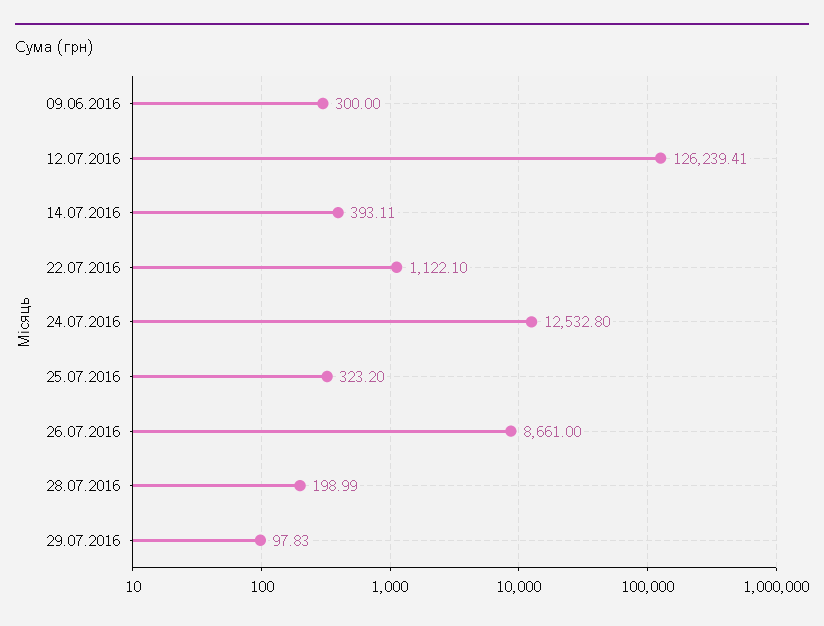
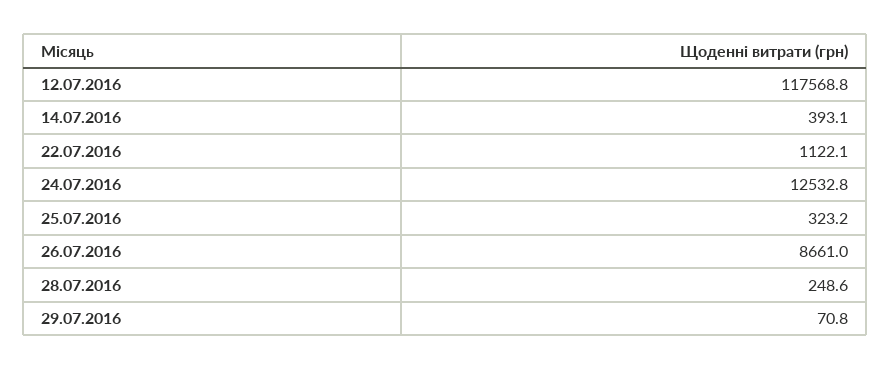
09.06.2016: 300 -> none
12.07.2016: 126239.41 -> 117568.8
28.07.2016: 198.99 -> 248.6
29.07.2016: 97.83 -> 70.8

